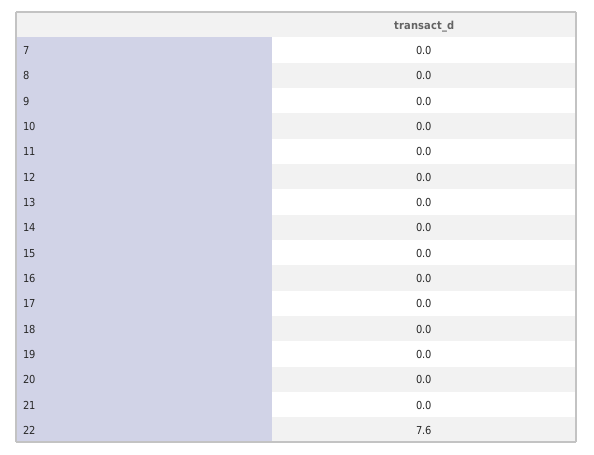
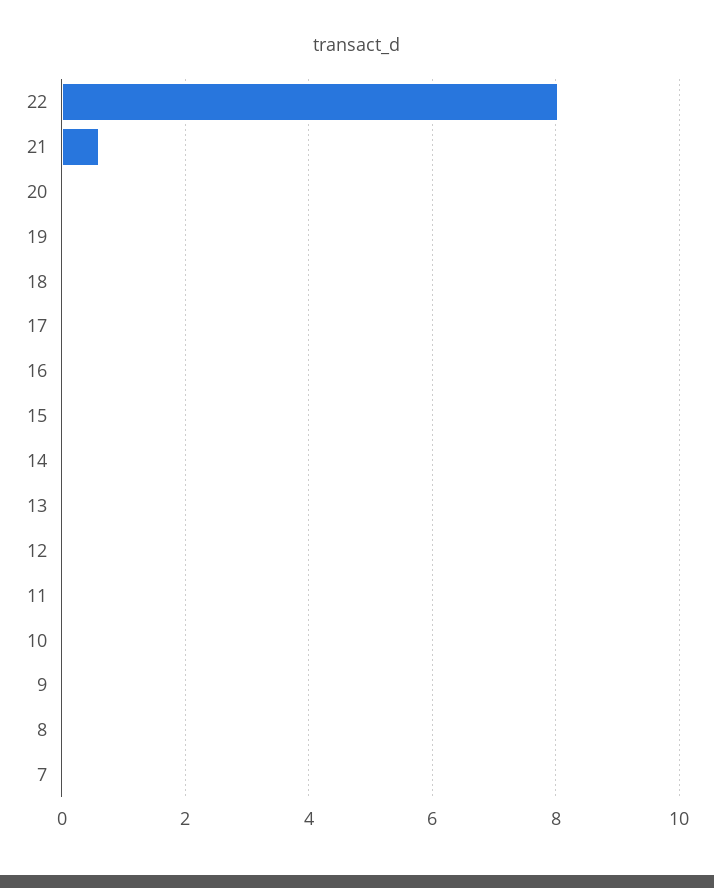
21: 0 -> 0.6
22: 7.6 -> 8

